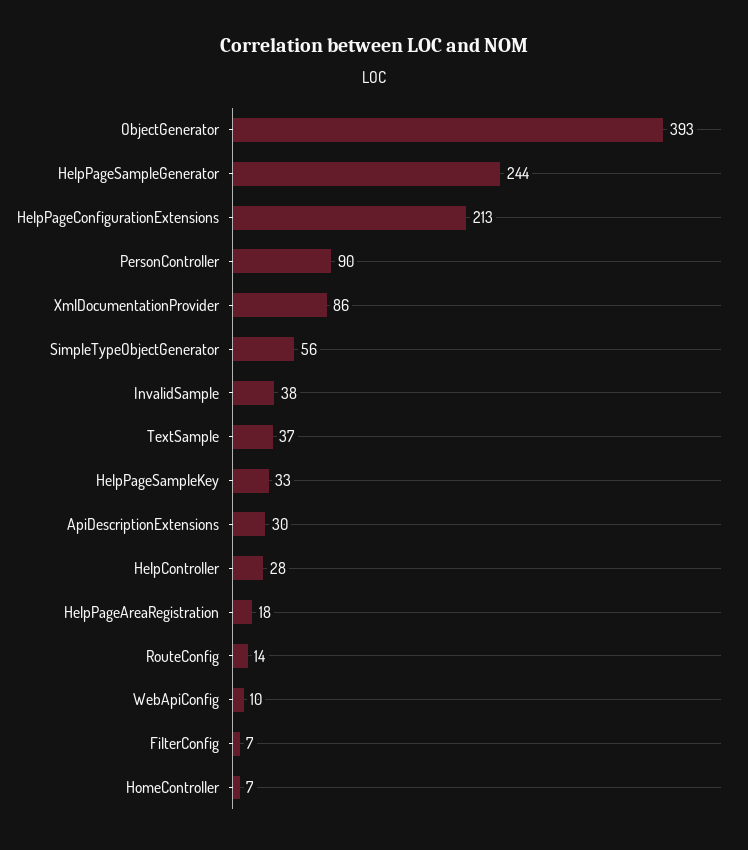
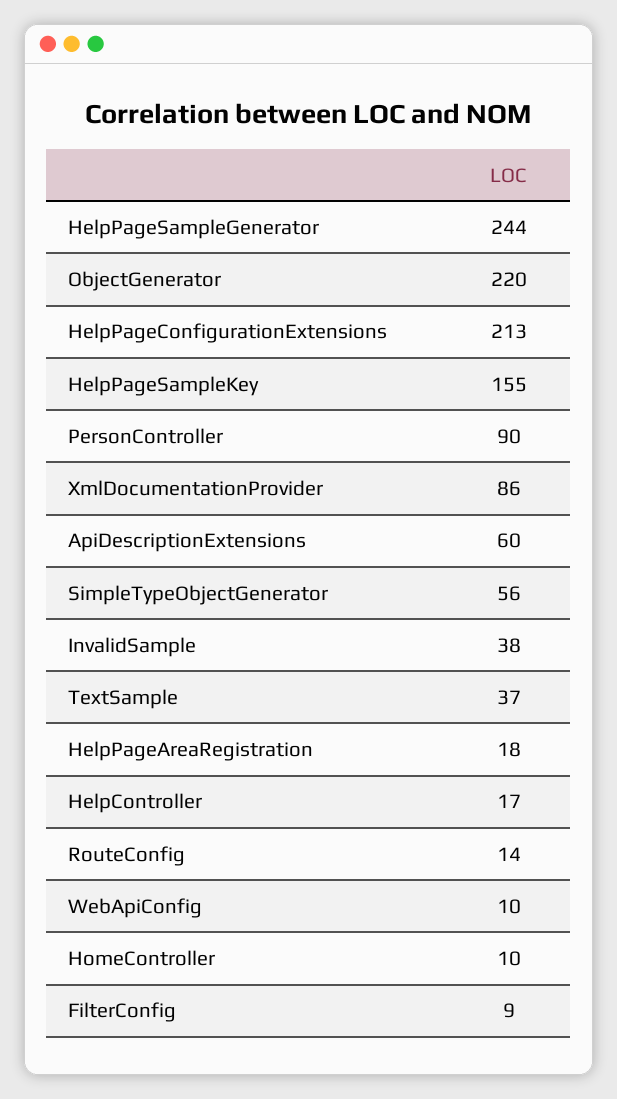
ObjectGenerator: 393 -> 220
HelpPageSampleKey: 33 -> 155
ApiDescriptionExtensions: 30 -> 60
HelpController: 28 -> 17
FilterConfig: 7 -> 9
HomeController: 7 -> 10

